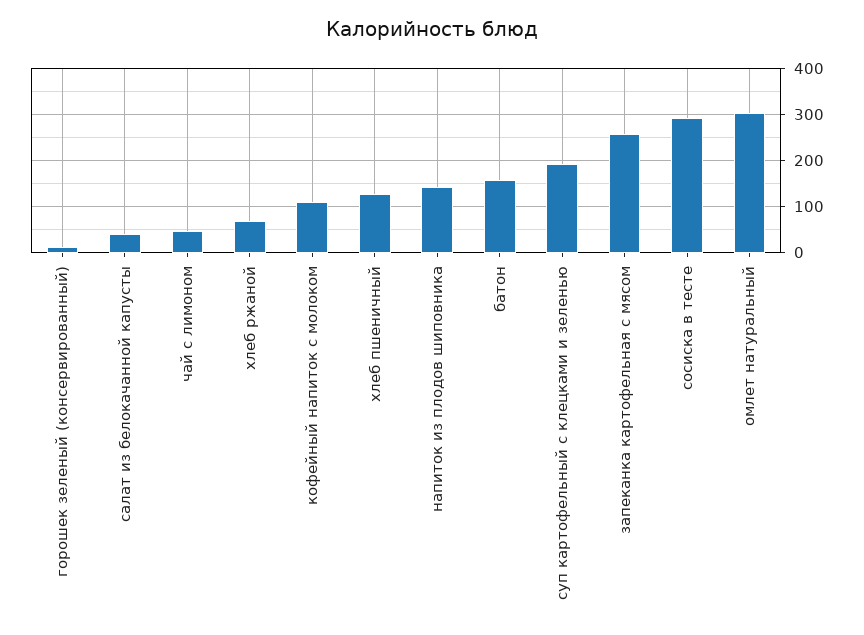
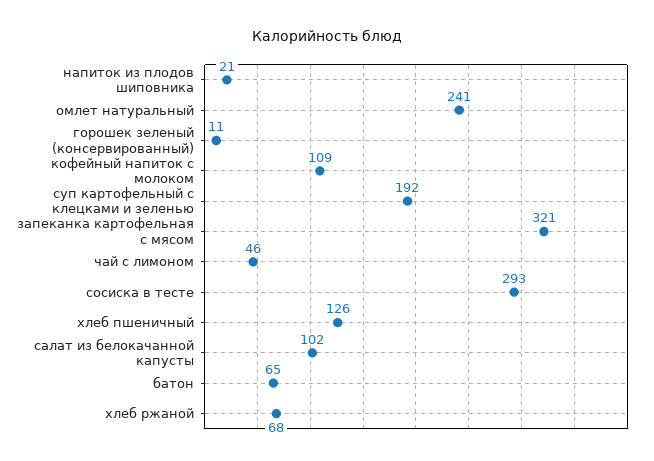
салат из белокачанной капусты: 40 -> 102
напиток из плодов шиповника: 140 -> 21
батон: 160 -> 65
запеканка картофельная с мясом: 260 -> 321
омлет натуральный: 300 -> 241

